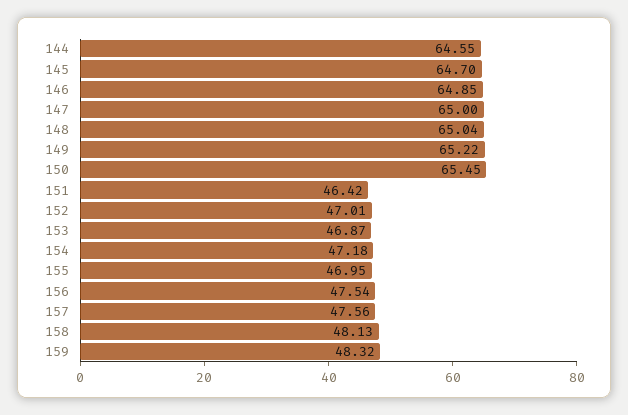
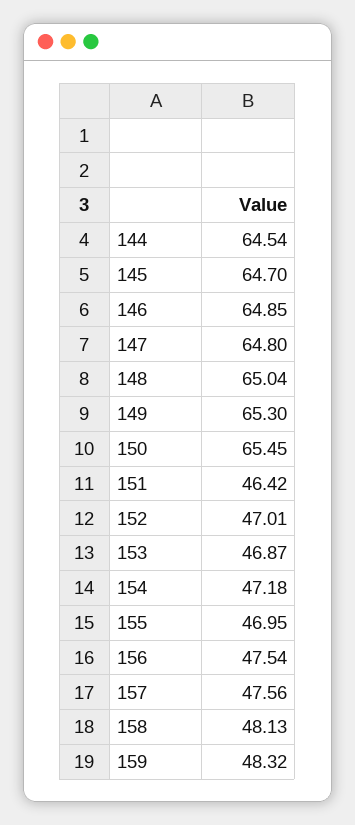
144: 64.55 -> 64.54
147: 65 -> 64.8
149: 65.22 -> 65.3

